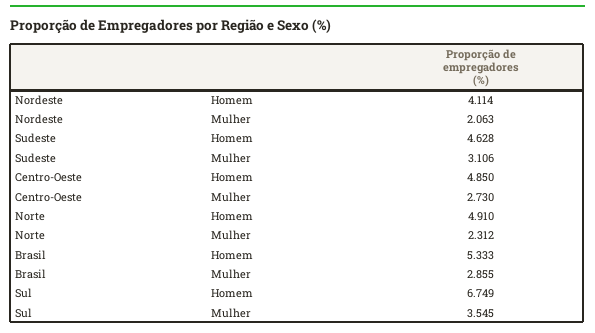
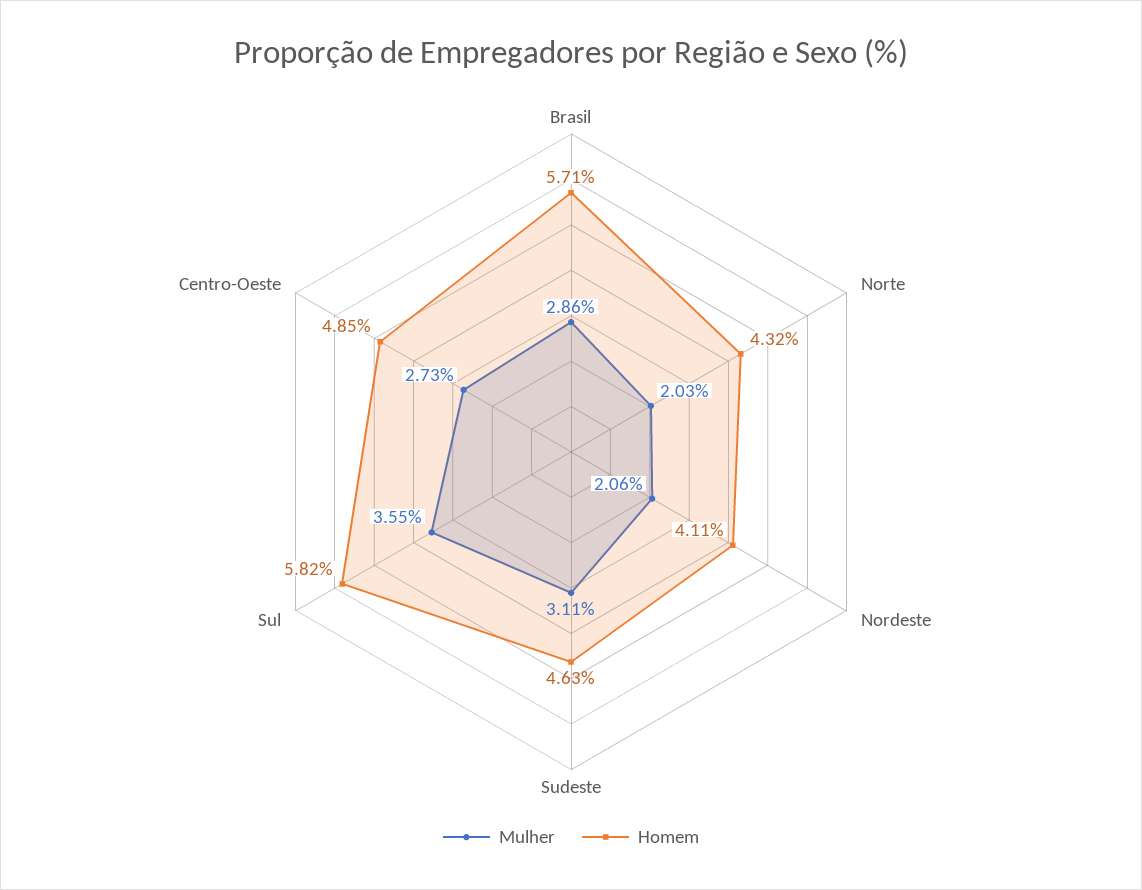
Homem, Norte: 4.91 -> 4.32
Mulher, Norte: 2.312 -> 2.03
Homem, Brasil: 5.333 -> 5.71
Homem, Sul: 6.749 -> 5.82

